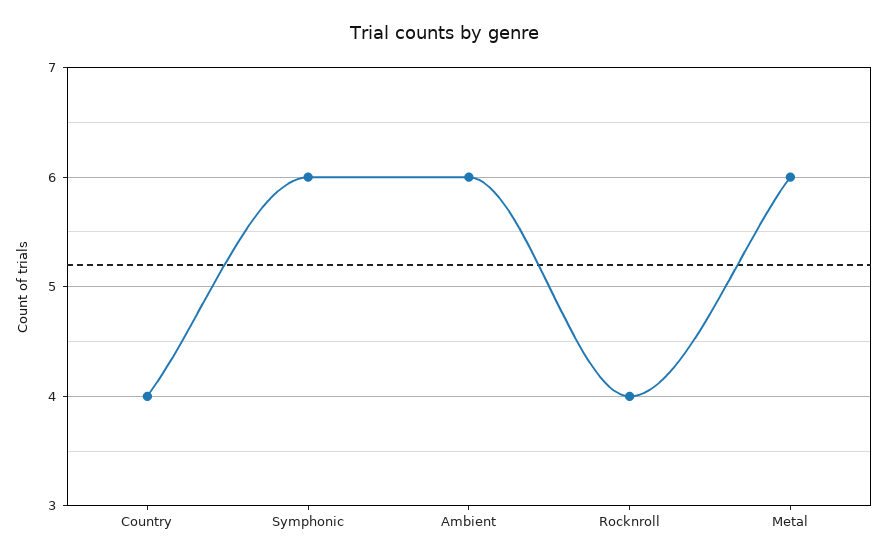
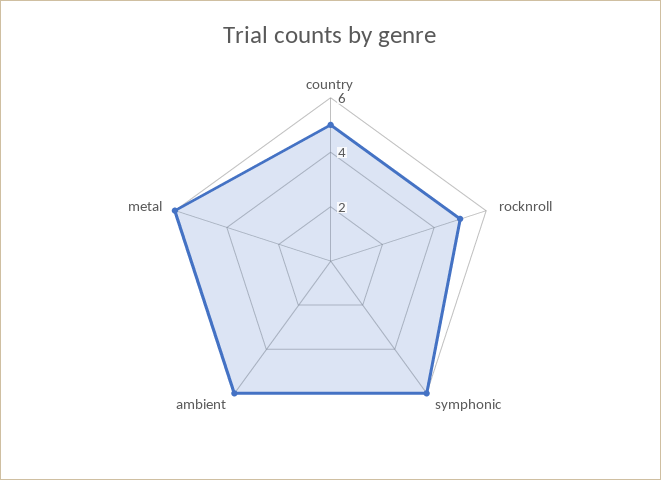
Country: 4 -> 5
Rocknroll: 4 -> 5

